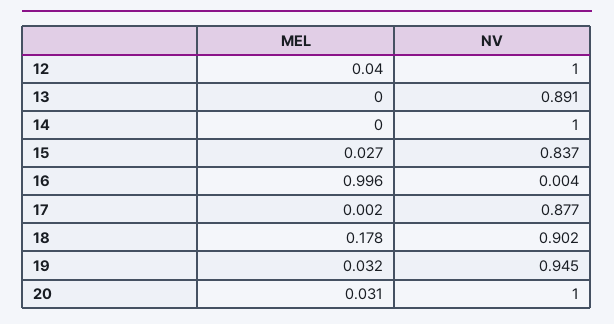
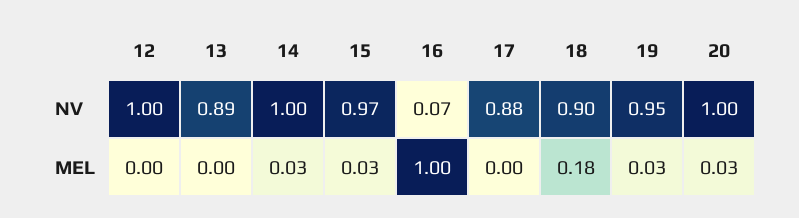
MEL, 12: 0.04 -> 0
MEL, 14: 0 -> 0.03
NV, 15: 0.837 -> 0.97
NV, 16: 0.004 -> 0.07

